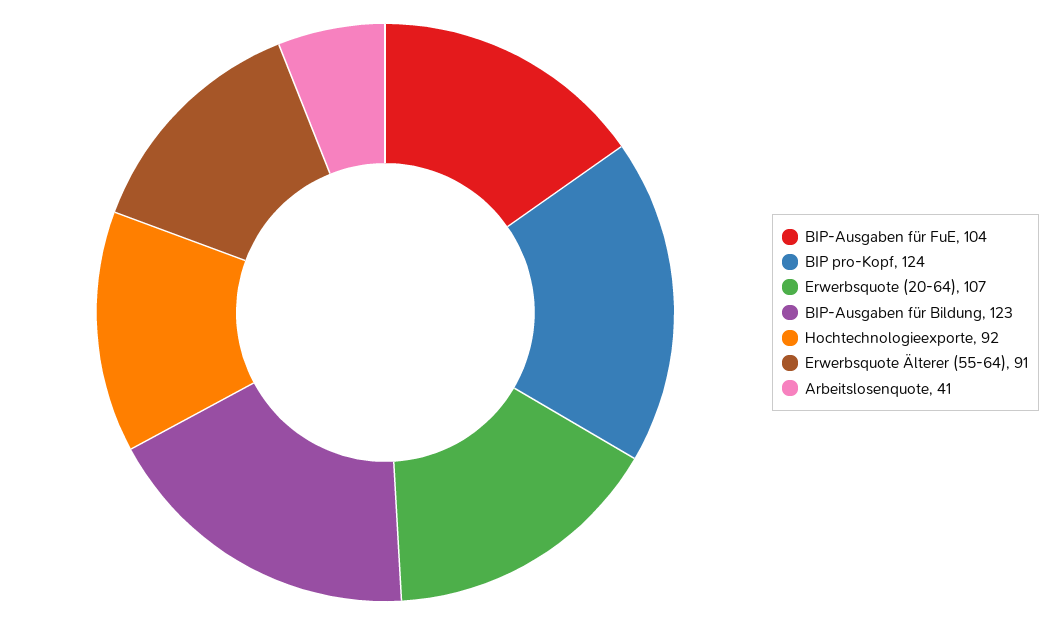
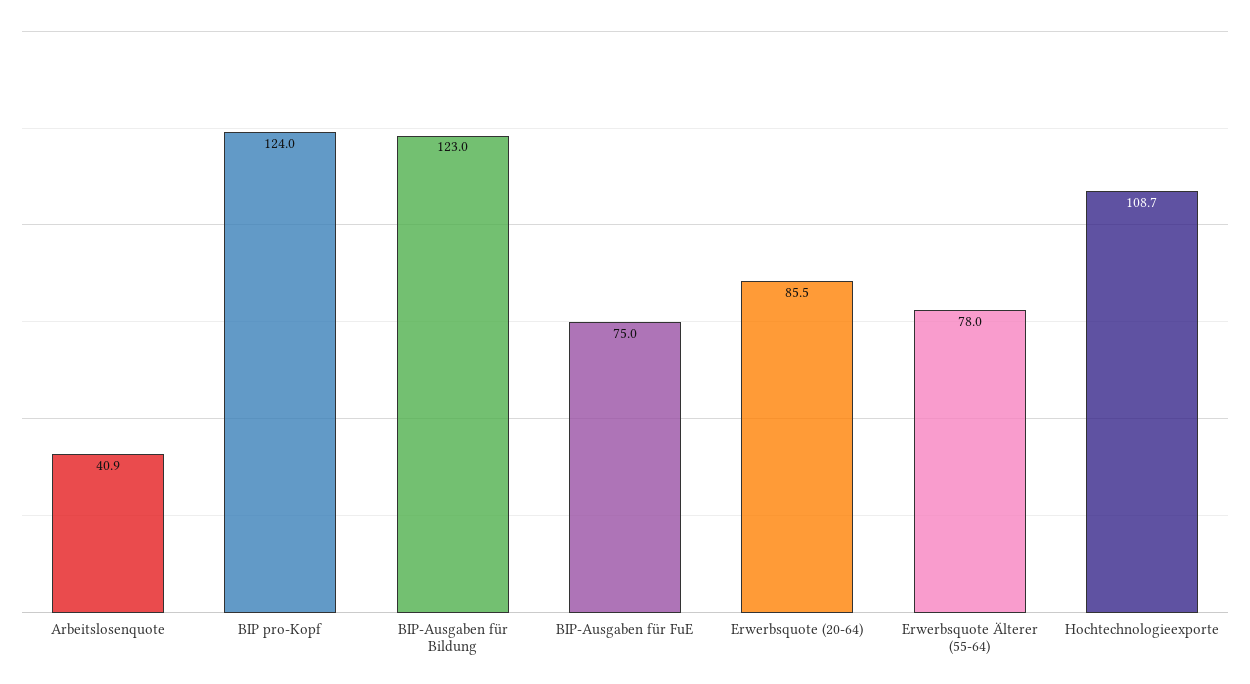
BIP-Ausgaben für FuE: 104 -> 75
Erwerbsquote (20-64): 107 -> 85.5
Hochtechnologieexporte: 92 -> 108.7
Erwerbsquote Älterer (55-64): 91 -> 78

